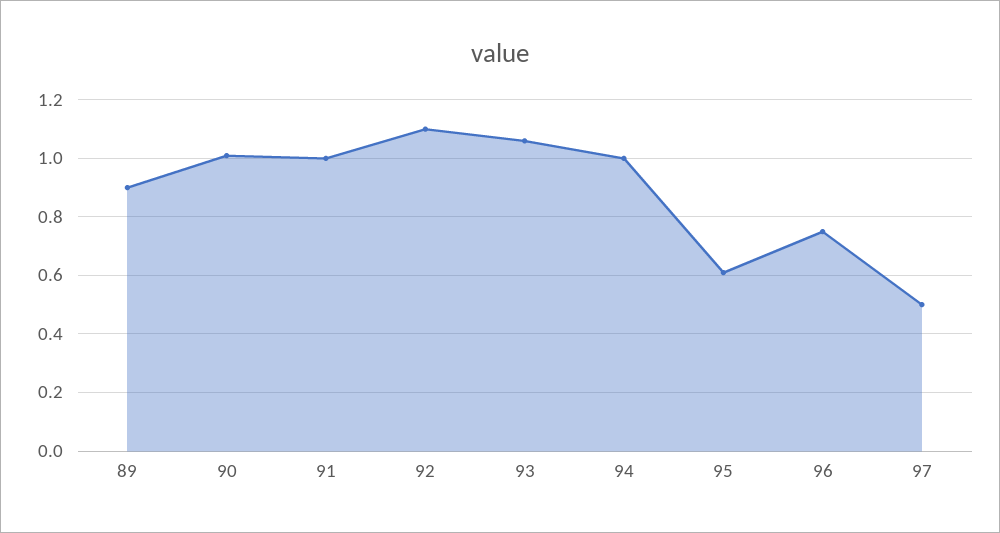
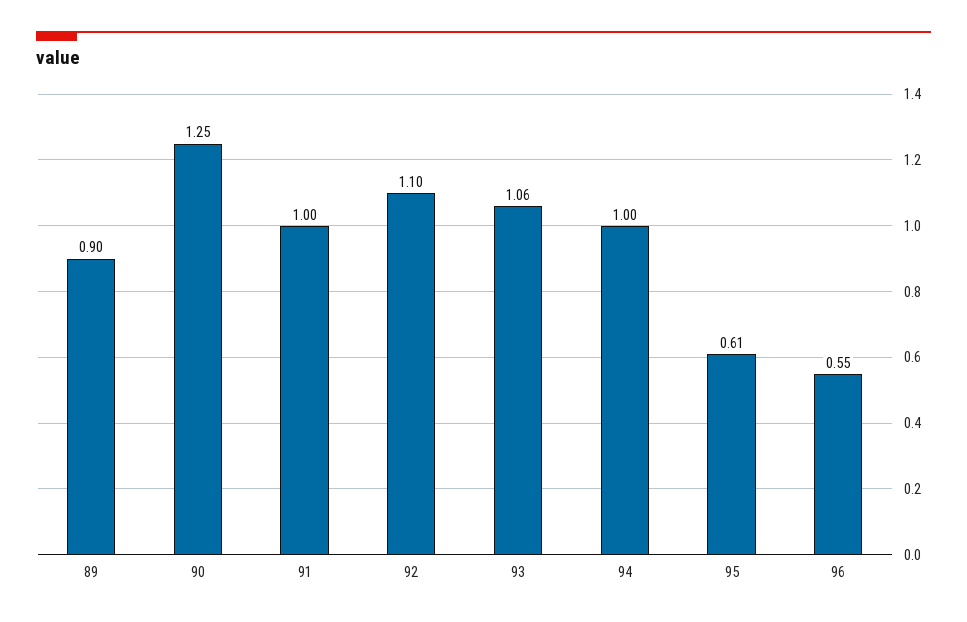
90: 1 -> 1.25
96: 0.75 -> 0.55
97: 0.5 -> none

